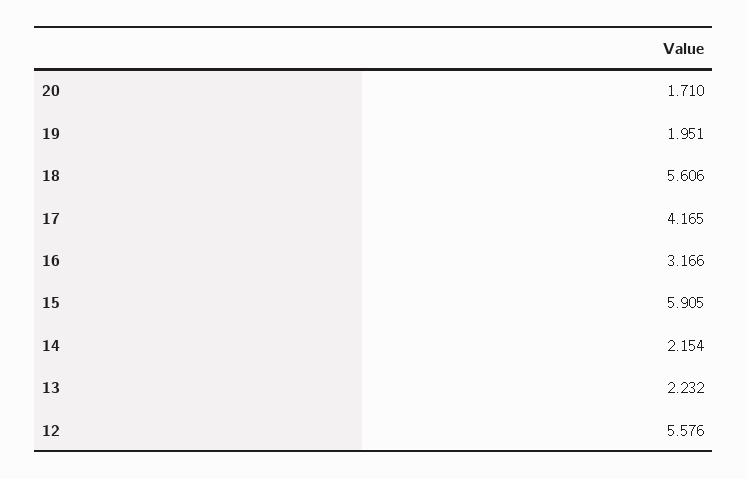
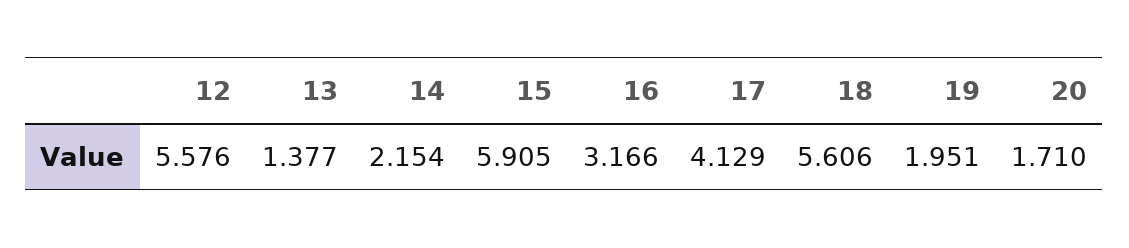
17: 4.165 -> 4.129
13: 2.232 -> 1.377

